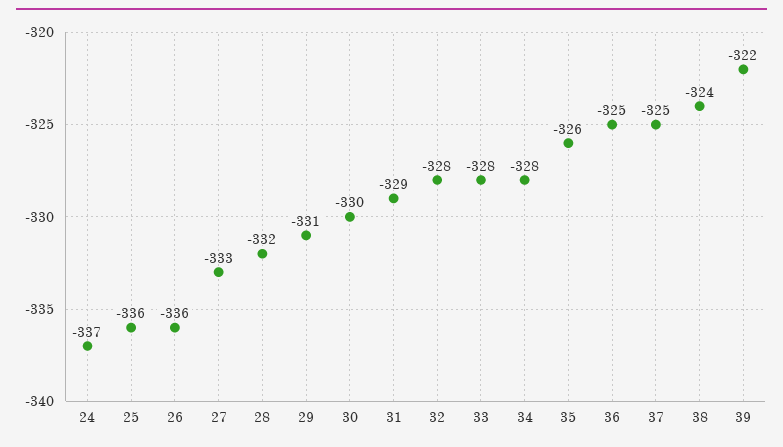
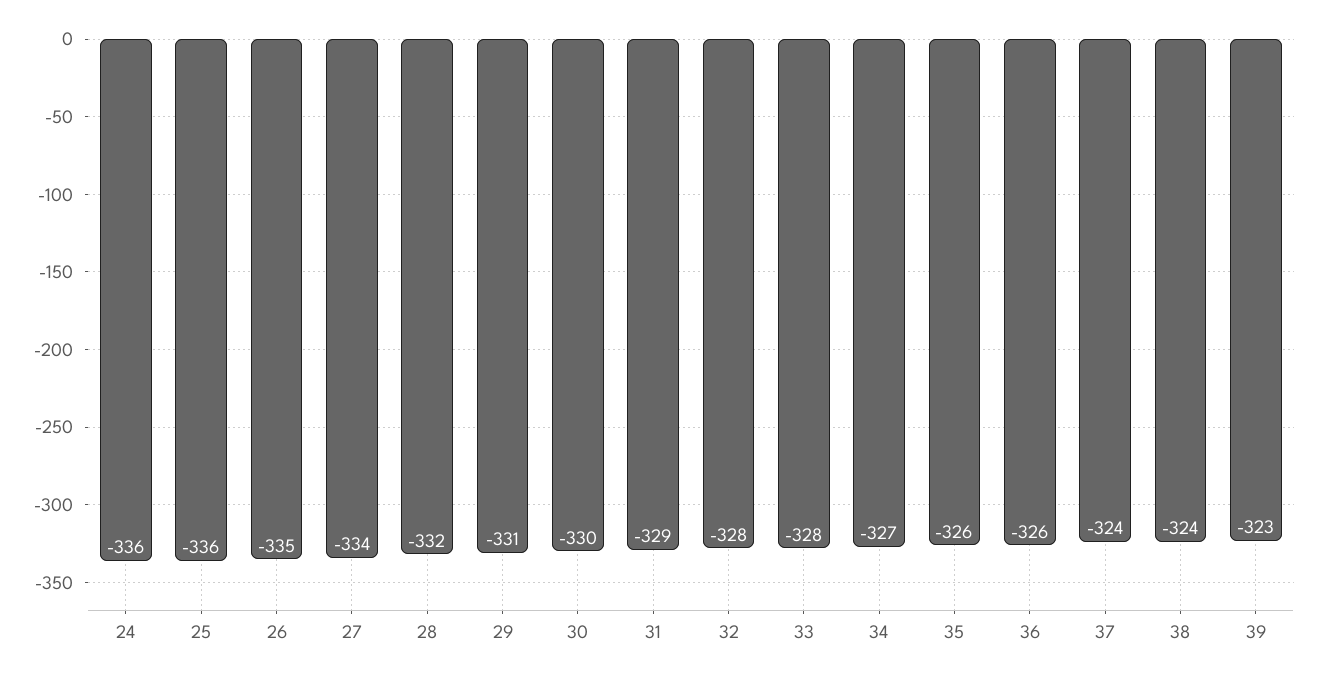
24: -337 -> -336
26: -336 -> -335
27: -333 -> -334
34: -328 -> -327
36: -325 -> -326
37: -325 -> -324
39: -322 -> -323

